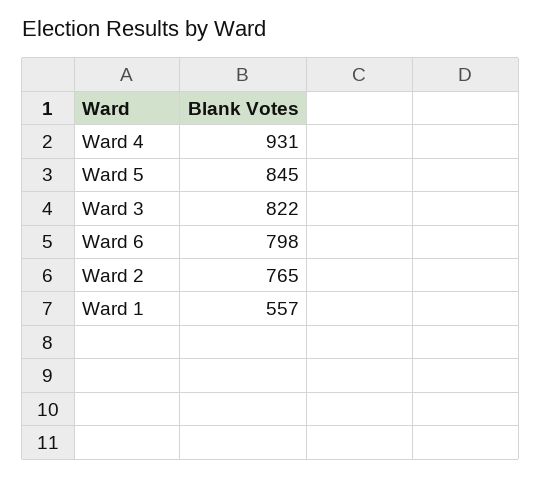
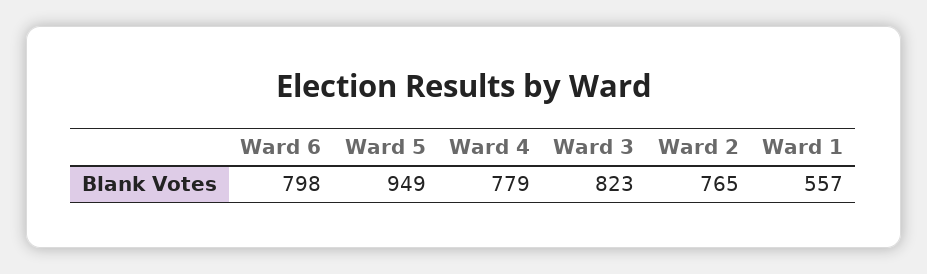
Ward 4: 931 -> 779
Ward 5: 845 -> 949
Ward 3: 822 -> 823

